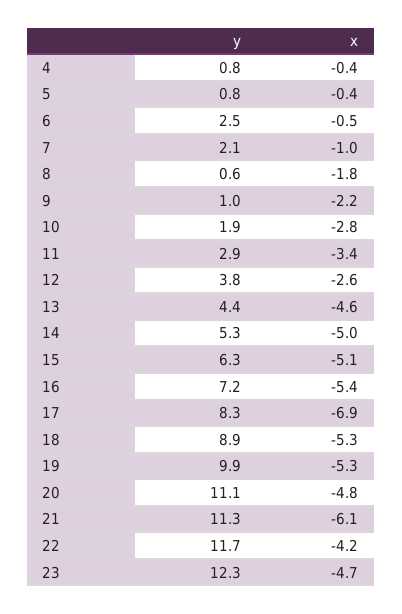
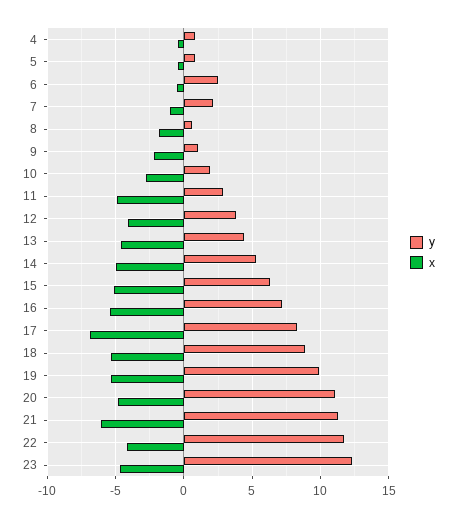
x, 11: -3.4 -> -5
x, 12: -2.6 -> -4

